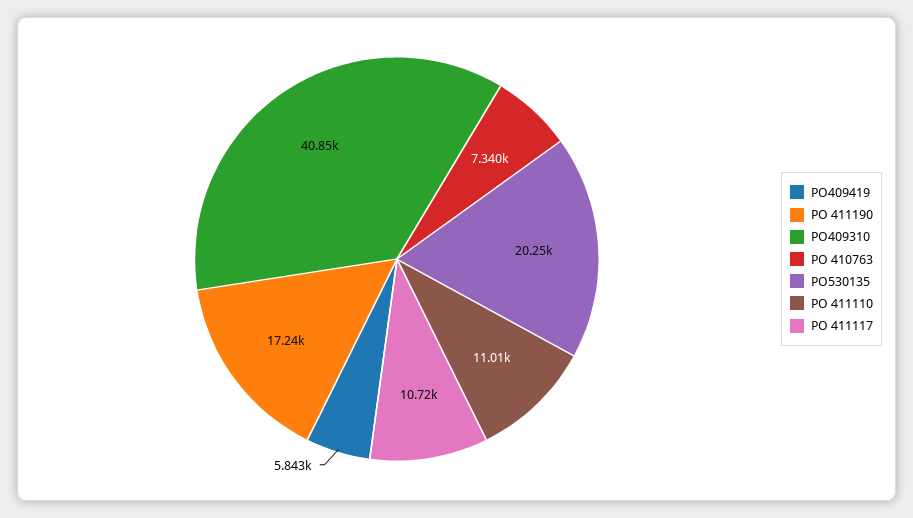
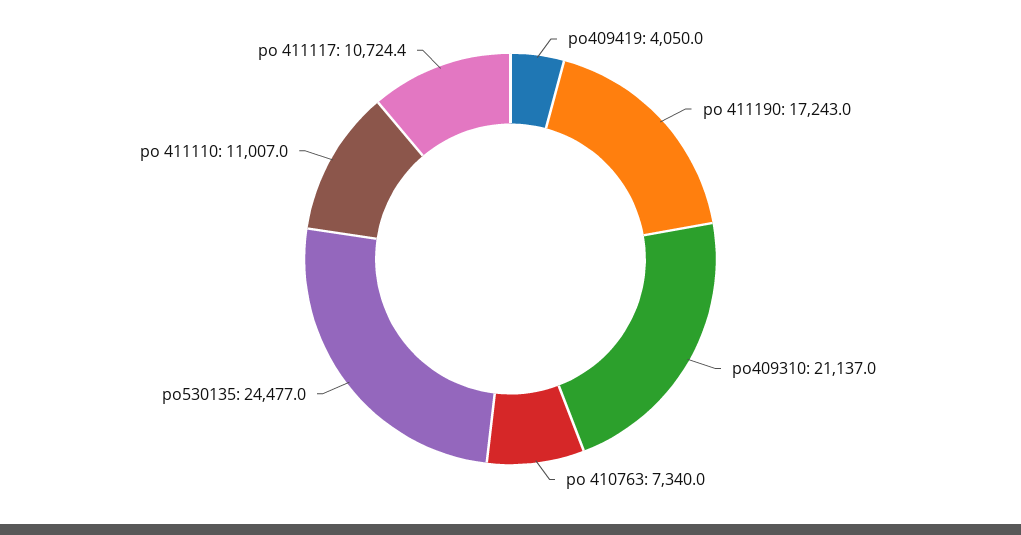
PO409419: 5843 -> 4050
PO409310: 40850 -> 21137
PO530135: 20250 -> 24477

